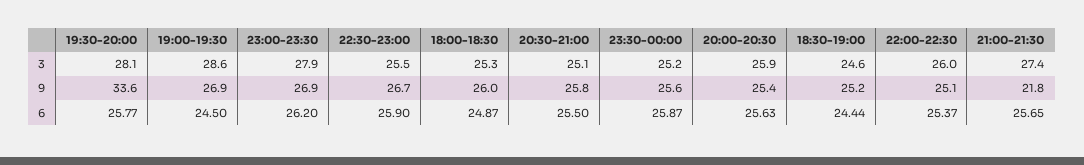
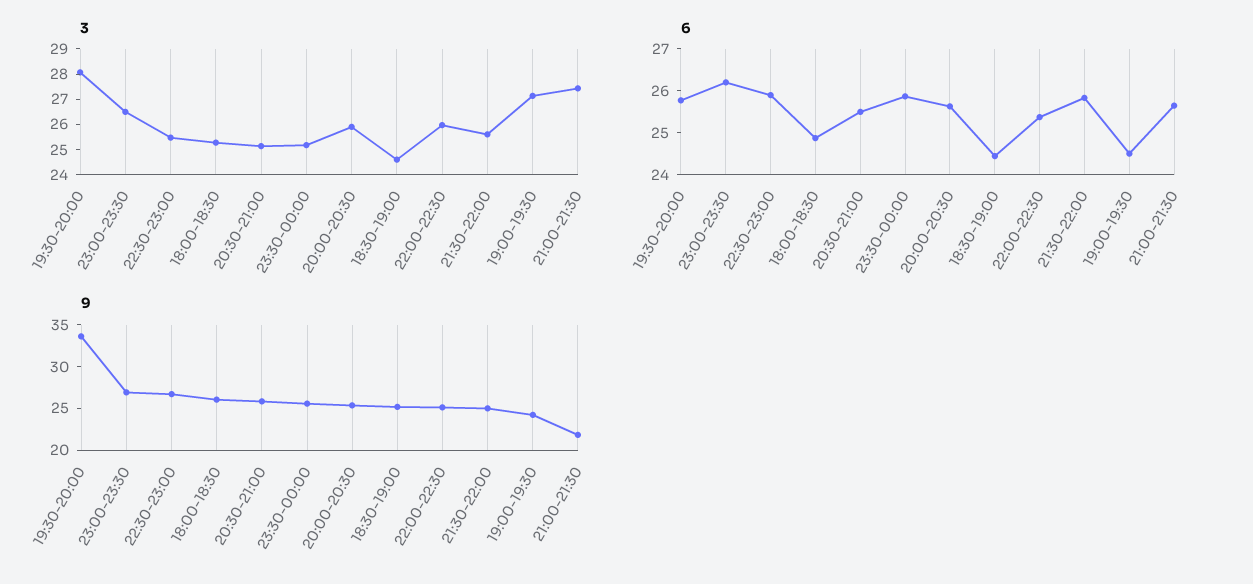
3, 19:00-19:30: 28.6 -> 27
3, 23:00-23:30: 27.9 -> 26.5
9, 19:00-19:30: 26.9 -> 24
3, 21:30-22:00: none -> 25.5
6, 21:30-22:00: none -> 25.8
9, 21:30-22:00: none -> 25

